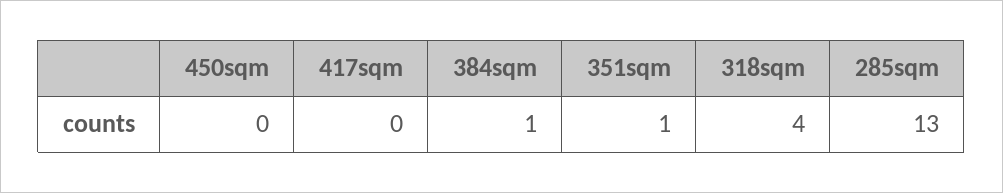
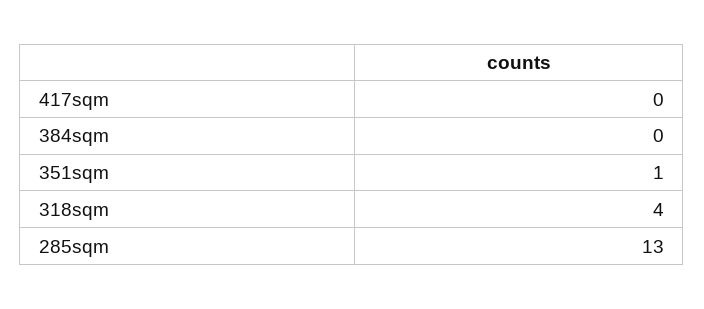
450sqm: 0 -> none
384sqm: 1 -> 0

